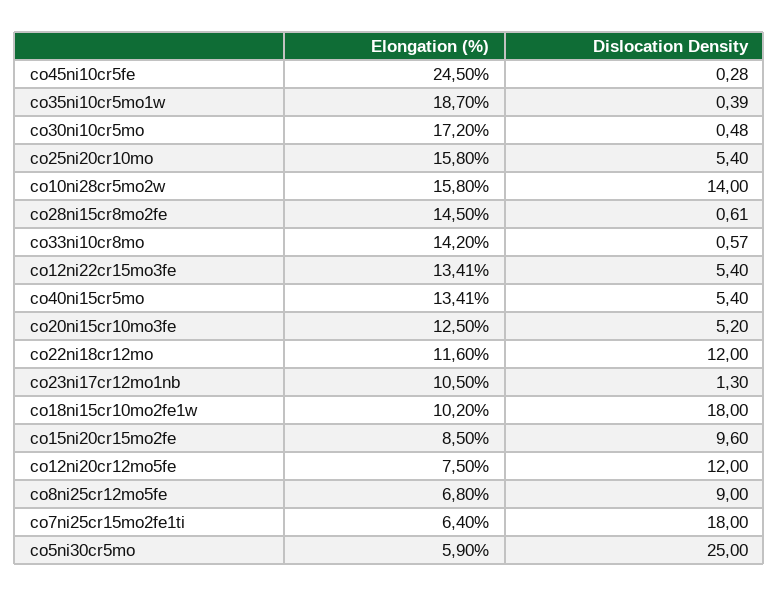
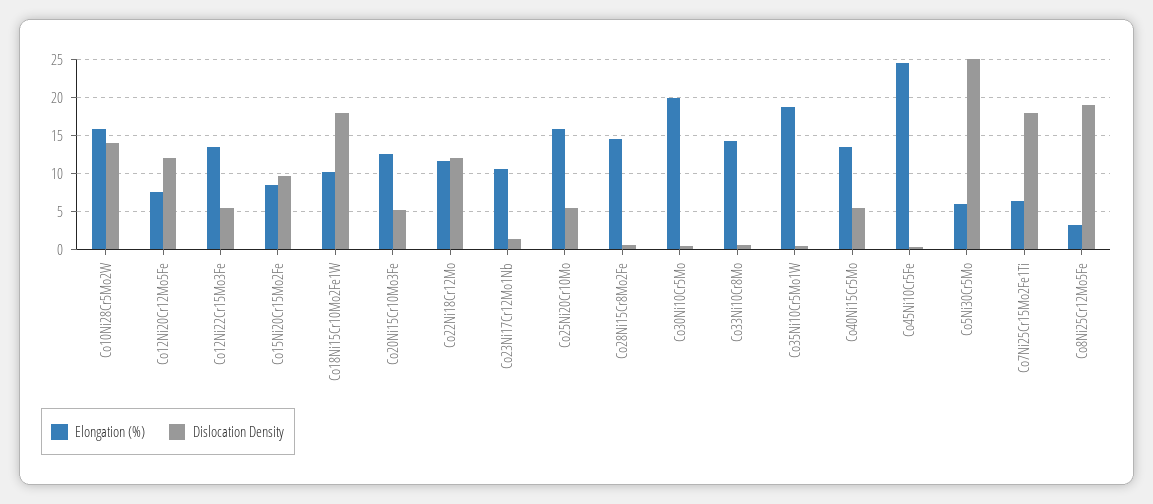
Elongation (%), co30ni10cr5mo: 17.2 -> 20
Elongation (%), co8ni25cr12mo5fe: 6.8 -> 3
Dislocation Density, co8ni25cr12mo5fe: 9 -> 19

